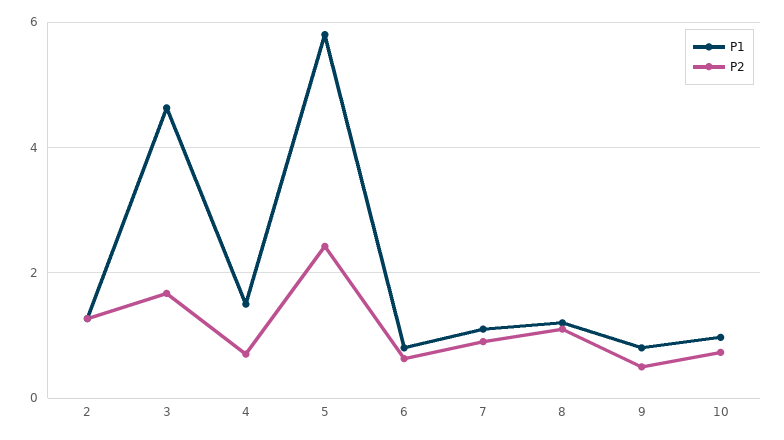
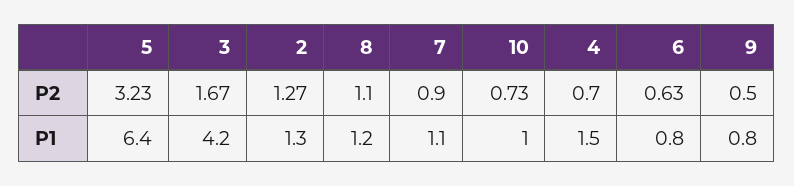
P1, 3: 4.6 -> 4.2
P1, 5: 5.8 -> 6.4
P2, 5: 2.4 -> 3.23

